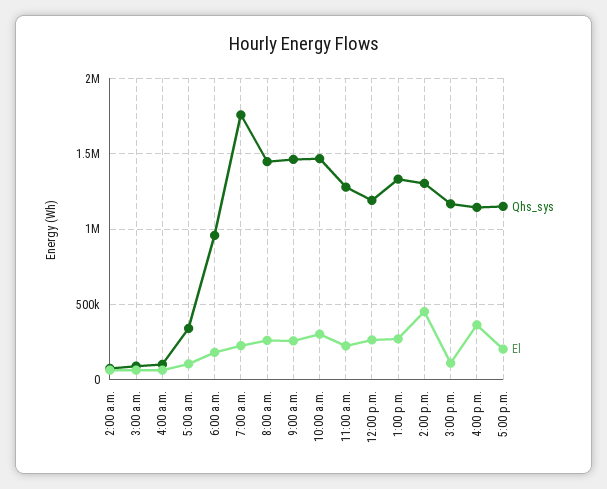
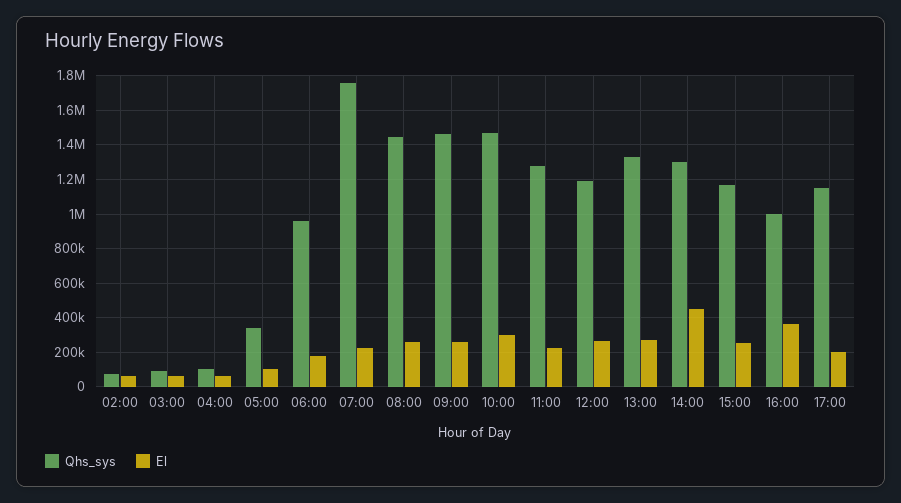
El, 3:00 p.m.: 100000 -> 250000
Qhs_sys, 4:00 p.m.: 1150000 -> 1000000

